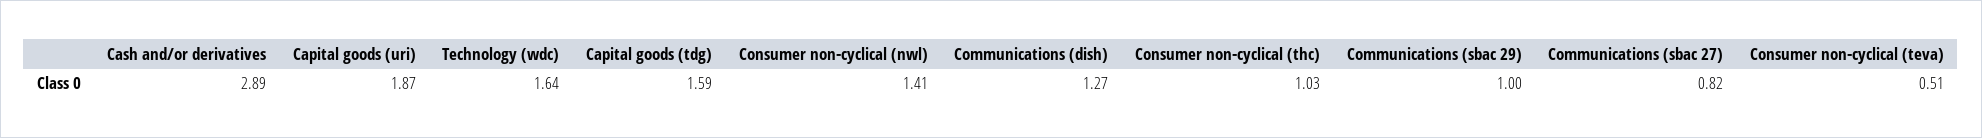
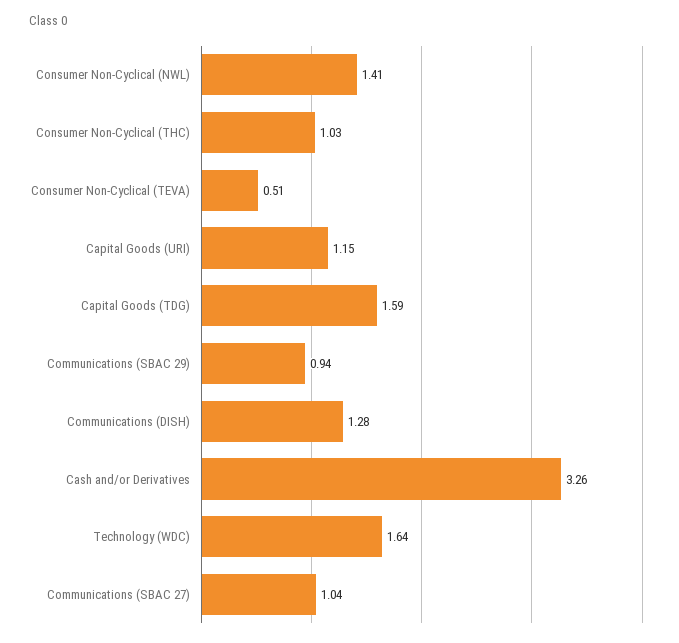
Cash and/or derivatives: 2.89 -> 3.26
Capital goods (uri): 1.87 -> 1.15
Communications (dish): 1.27 -> 1.28
Communications (sbac 29): 1 -> 0.94
Communications (sbac 27): 0.82 -> 1.04

